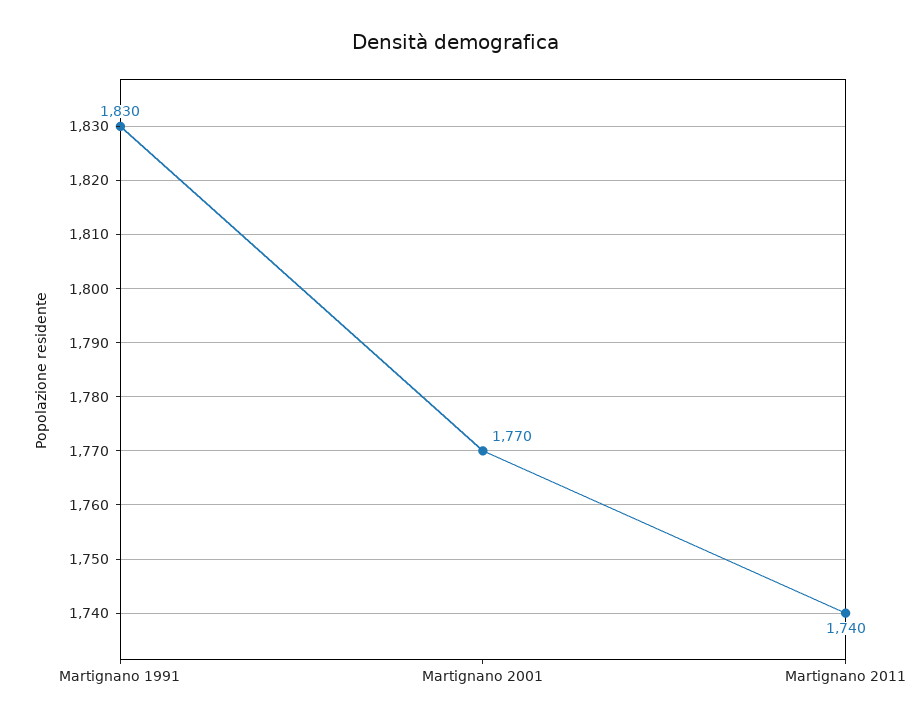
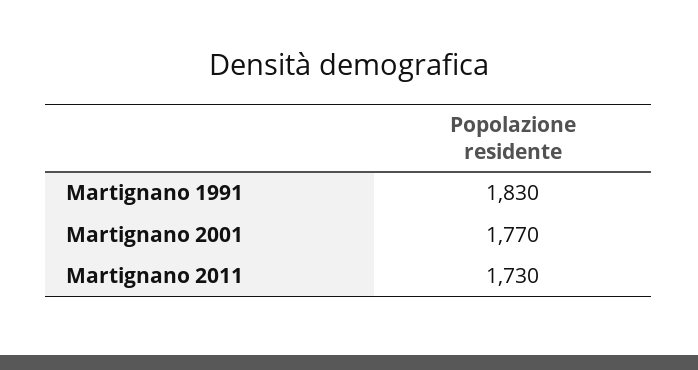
Martignano 2011: 1740 -> 1730

